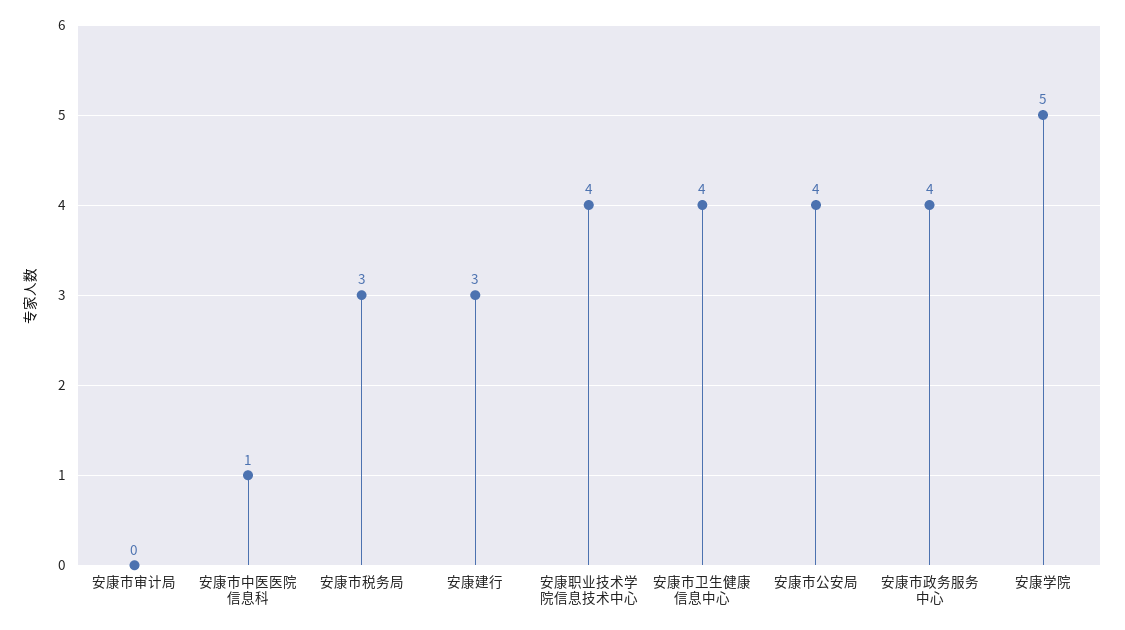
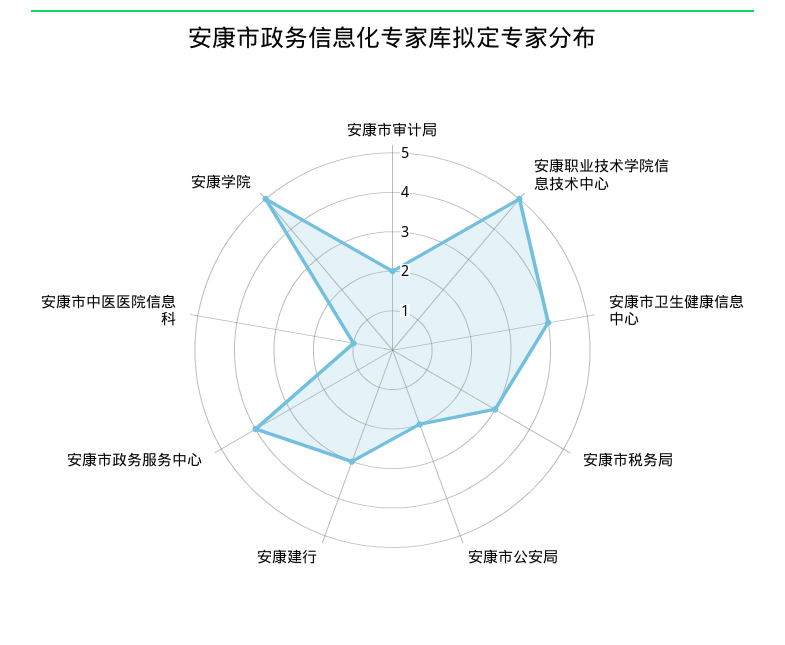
安康市审计局: 0 -> 2
安康职业技术学院信息技术中心: 4 -> 5
安康市公安局: 4 -> 2

